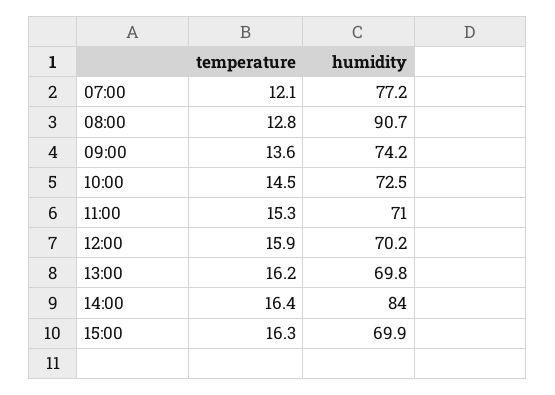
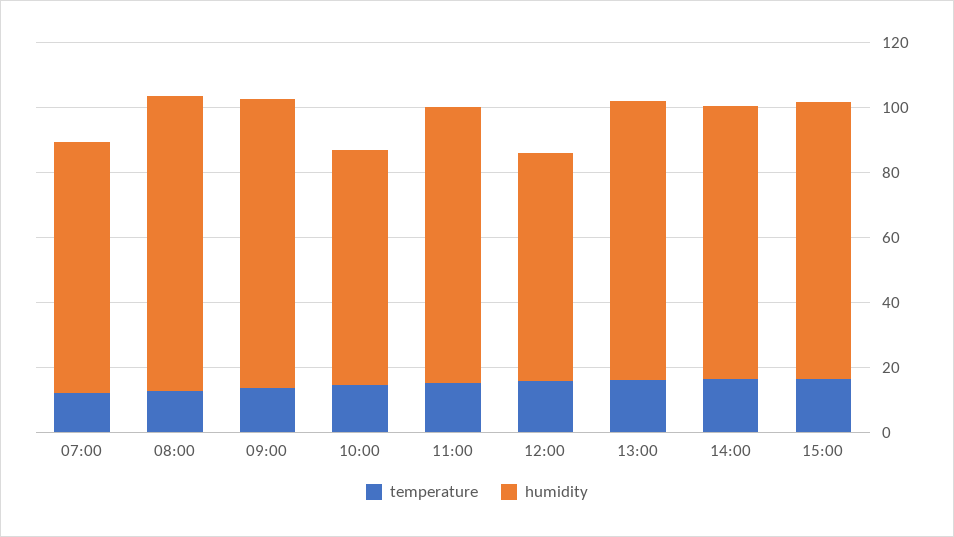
humidity, 09:00: 74.2 -> 90
humidity, 11:00: 71 -> 85
humidity, 13:00: 69.8 -> 85
humidity, 15:00: 69.9 -> 85

